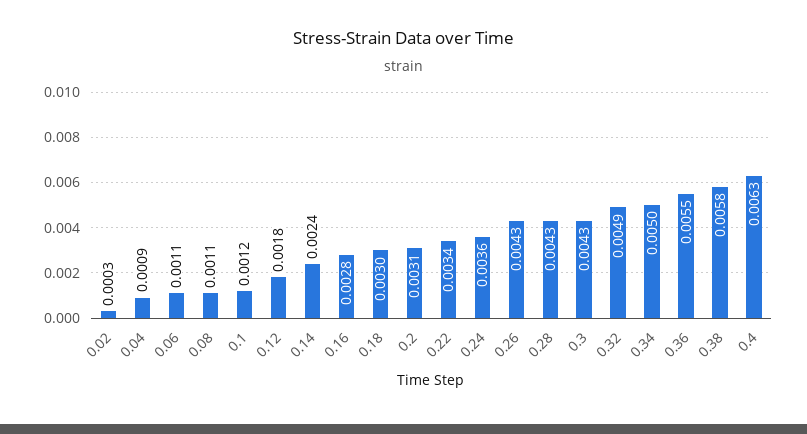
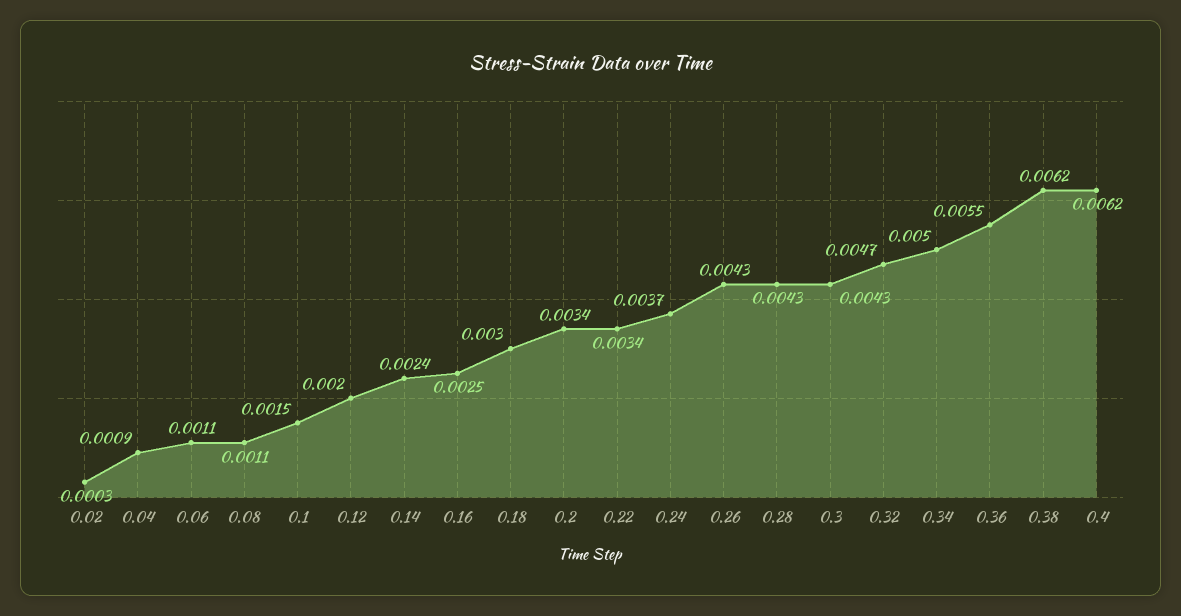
0.1: 0.0012 -> 0.0015
0.12: 0.0018 -> 0.002
0.16: 0.0028 -> 0.0025
0.2: 0.0031 -> 0.0034
0.24: 0.0036 -> 0.0037
0.32: 0.0049 -> 0.0047
0.38: 0.0058 -> 0.0062
0.4: 0.0063 -> 0.0062

